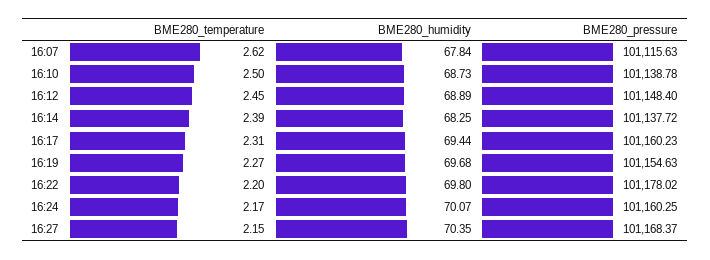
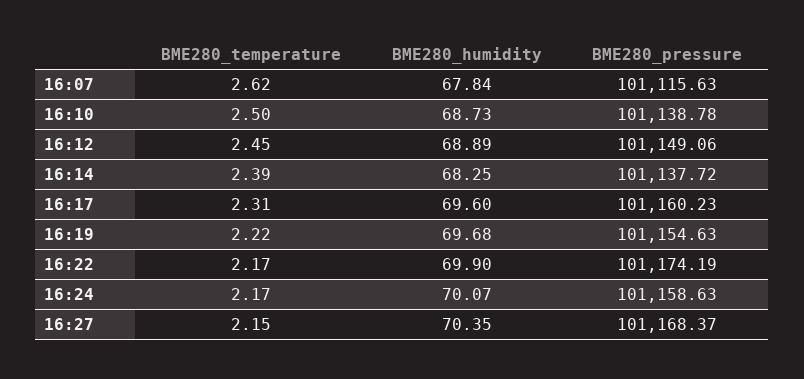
BME280_pressure, 16:12: 101148.4 -> 101149.06
BME280_humidity, 16:17: 69.44 -> 69.6
BME280_temperature, 16:19: 2.27 -> 2.22
BME280_temperature, 16:22: 2.2 -> 2.17
BME280_humidity, 16:22: 69.8 -> 69.9
BME280_pressure, 16:22: 101178.02 -> 101174.19
BME280_pressure, 16:24: 101160.25 -> 101158.63

